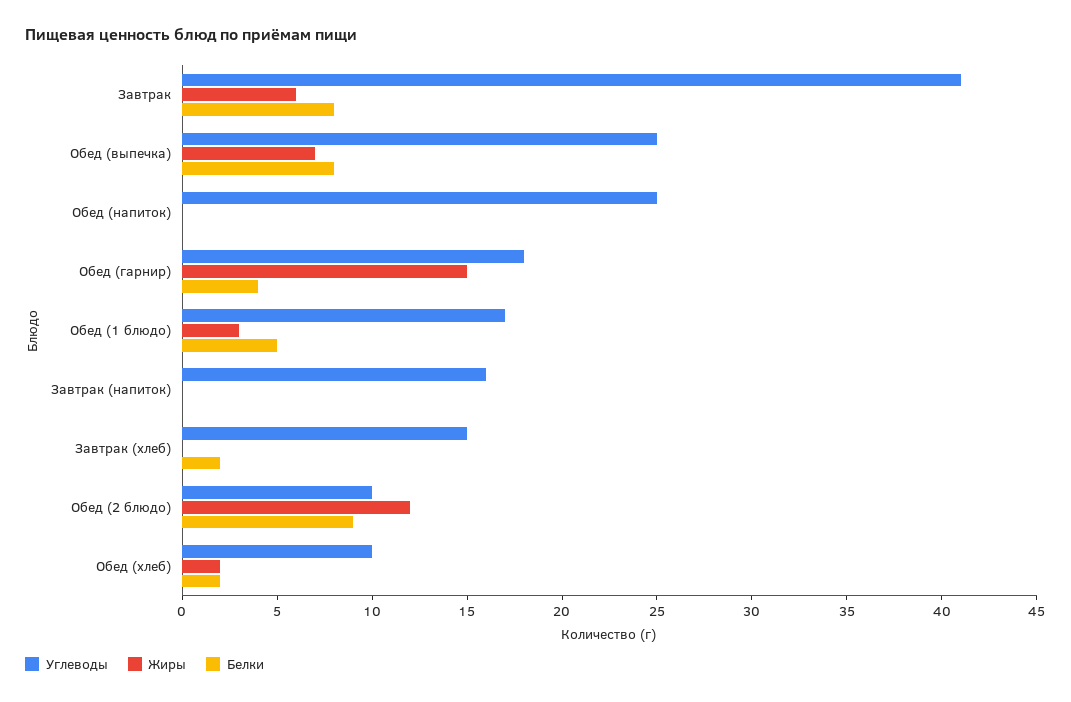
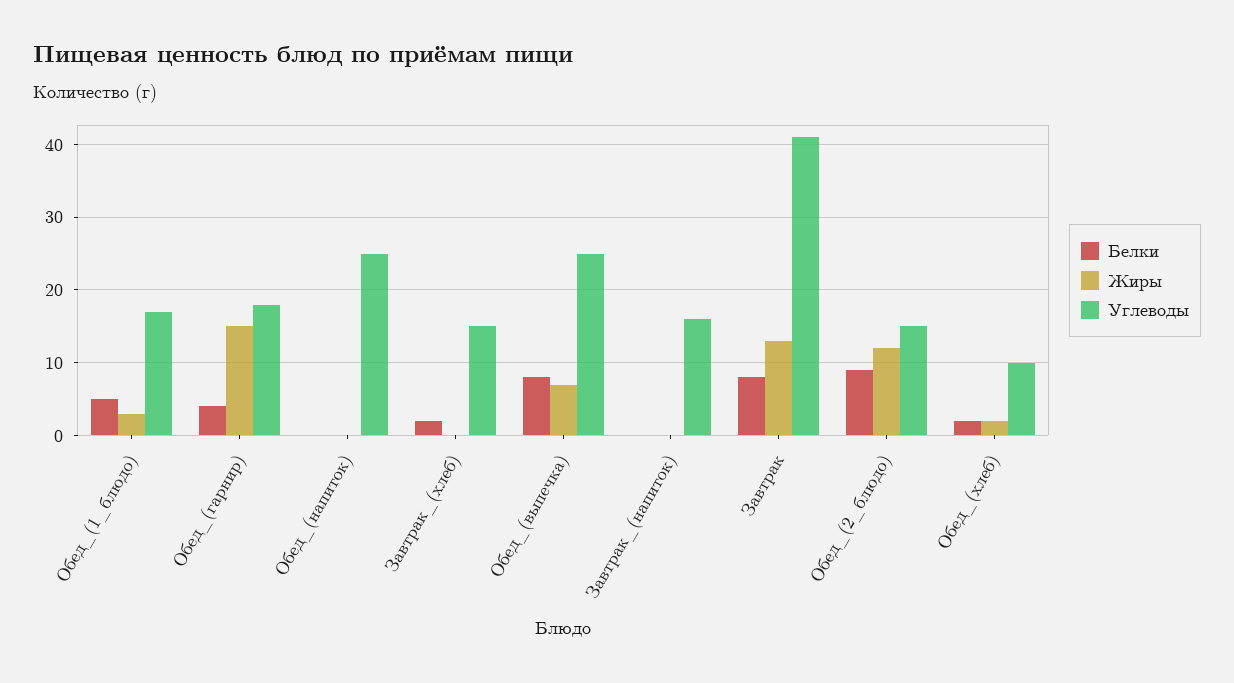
Жиры, Завтрак: 6 -> 13
Углеводы, Обед (2 блюдо): 10 -> 15

